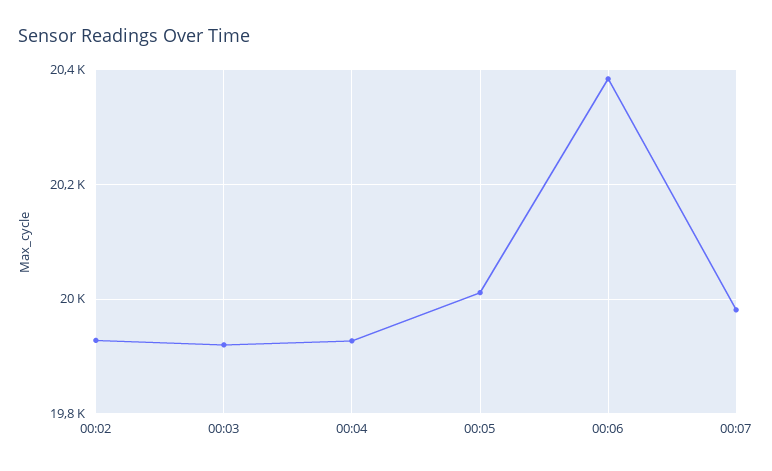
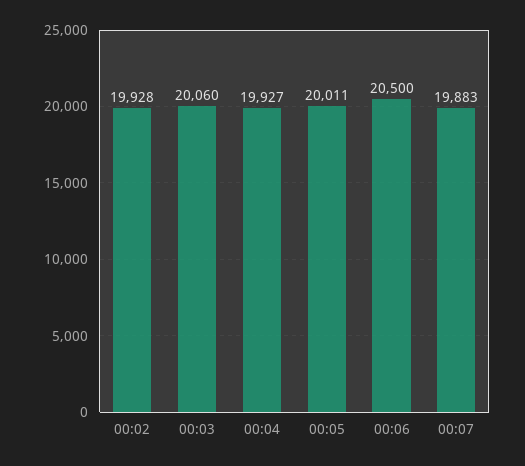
00:03: 19920 -> 20060
00:06: 20380 -> 20500
00:07: 19980 -> 19883

